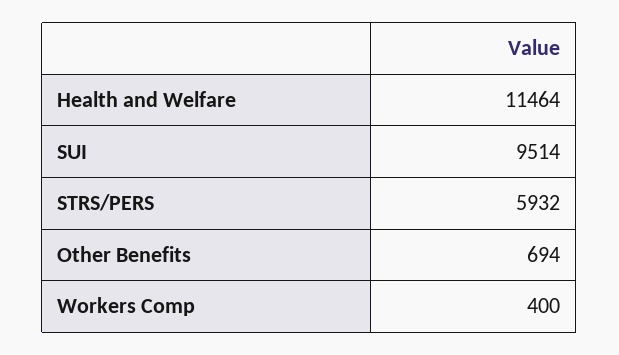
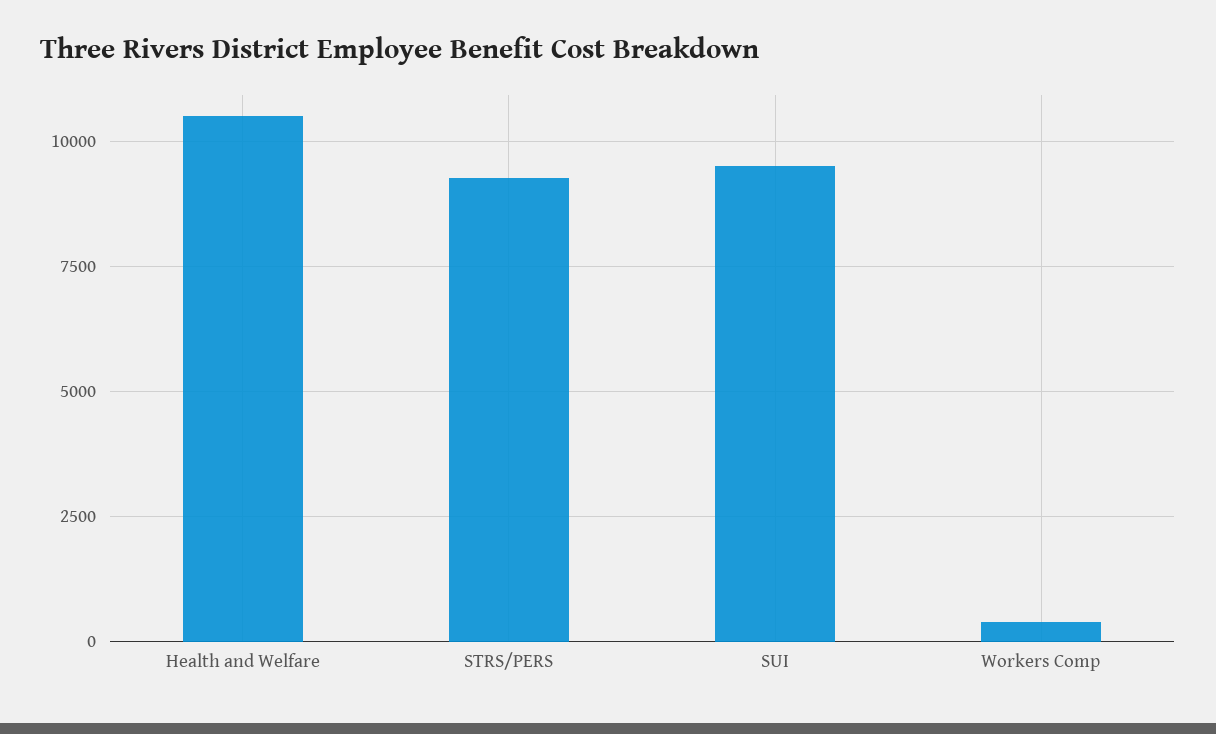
Health and Welfare: 11464 -> 10500
STRS/PERS: 5932 -> 9250
Other Benefits: 694 -> none

